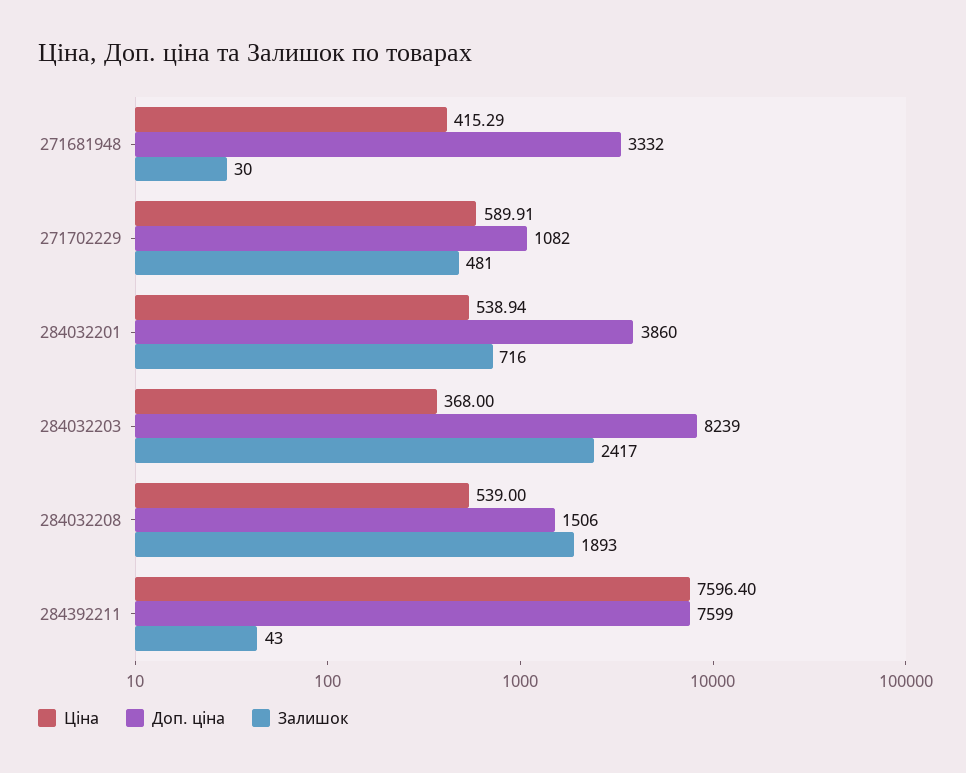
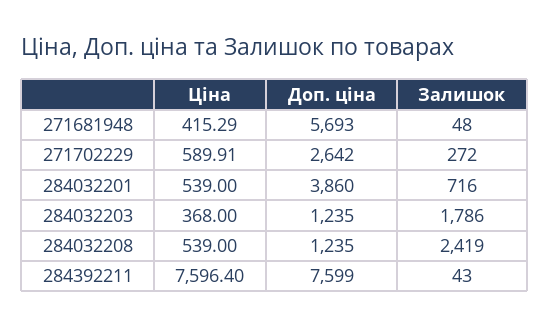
Доп. ціна, 271681948: 3332 -> 5693
Залишок, 271681948: 30 -> 48
Доп. ціна, 271702229: 1082 -> 2642
Залишок, 271702229: 481 -> 272
Ціна, 284032201: 538.94 -> 539
Доп. ціна, 284032203: 8239 -> 1235
Залишок, 284032203: 2417 -> 1786
Доп. ціна, 284032208: 1506 -> 1235
Залишок, 284032208: 1893 -> 2419

